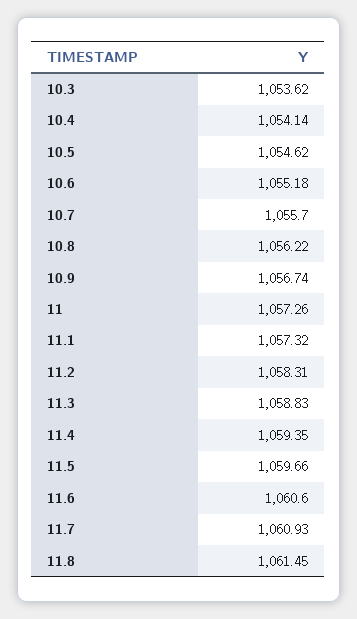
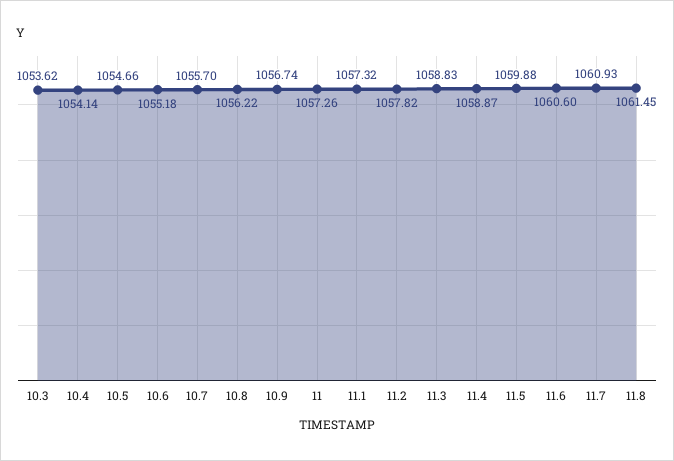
10.5: 1054.62 -> 1054.66
11.2: 1058.31 -> 1057.82
11.4: 1059.35 -> 1058.87
11.5: 1059.66 -> 1059.88

